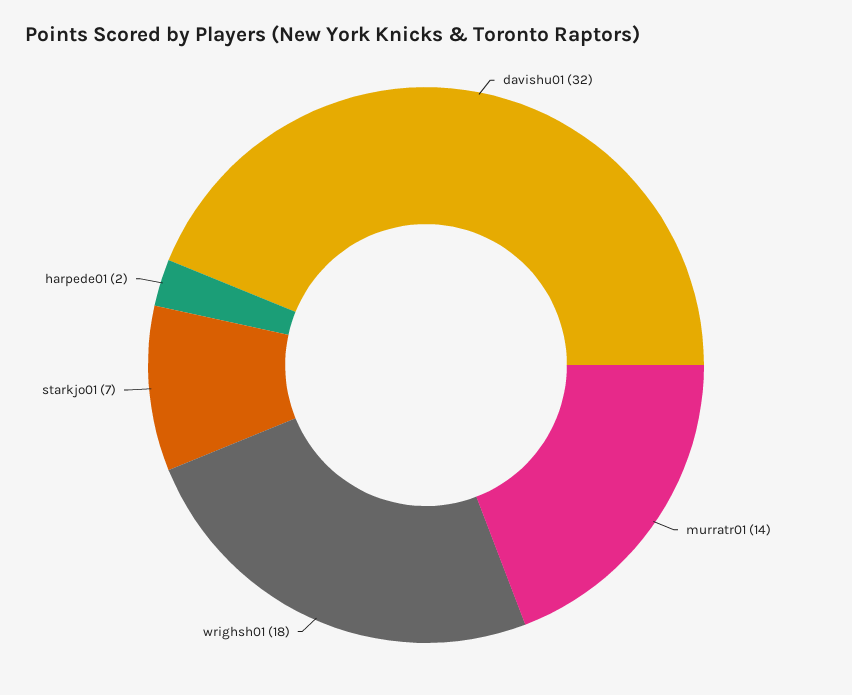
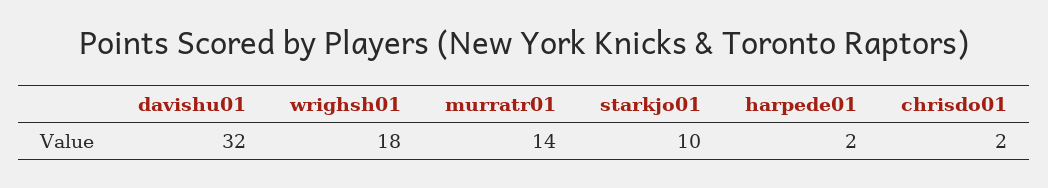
starkjo01: 7 -> 10
chrisdo01: none -> 2

